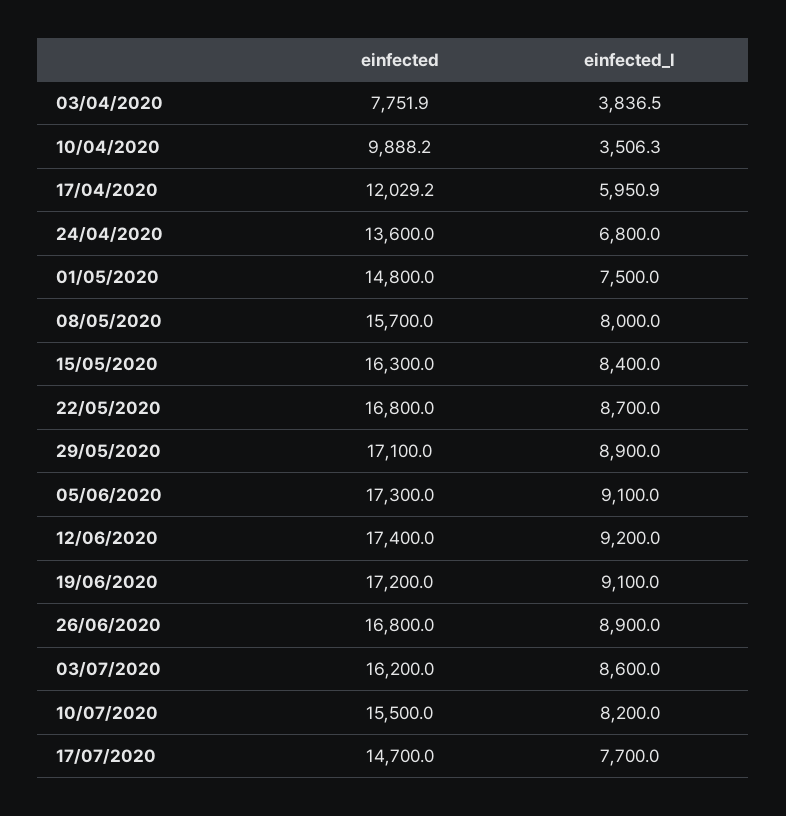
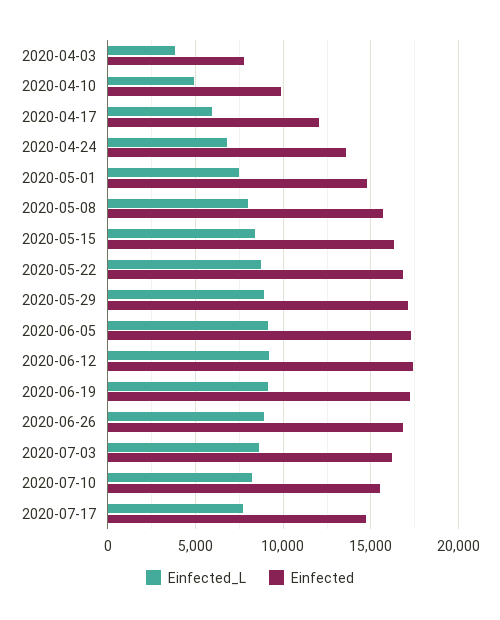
einfected_l, 10/04/2020: 3506.3 -> 5000

